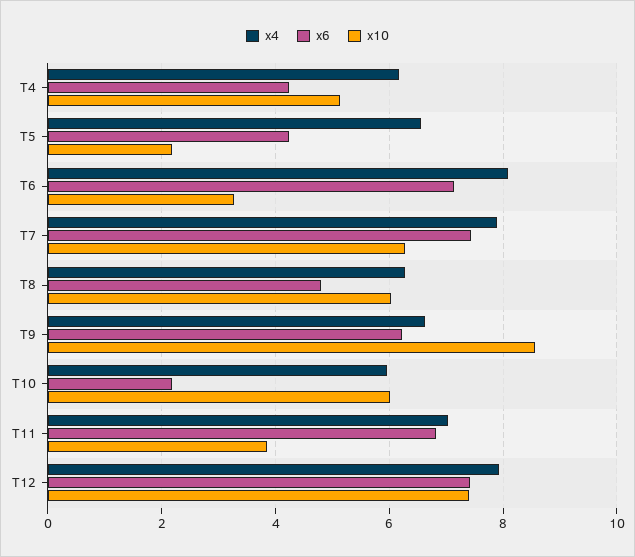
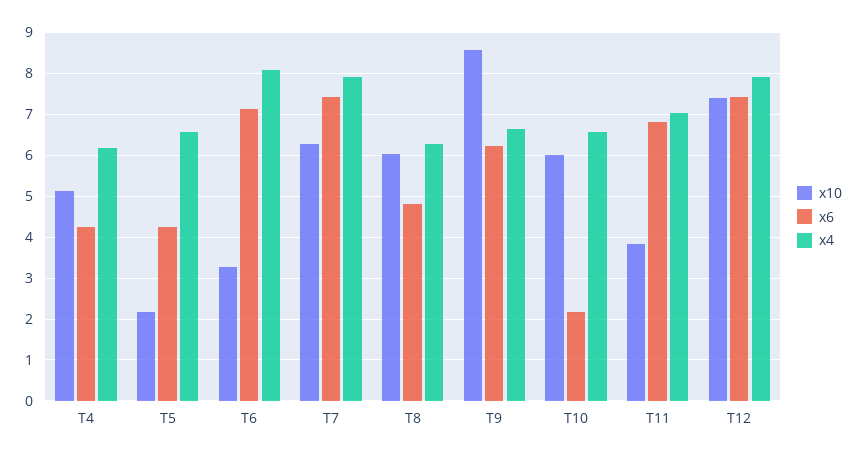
x4, T10: 6 -> 6.6

